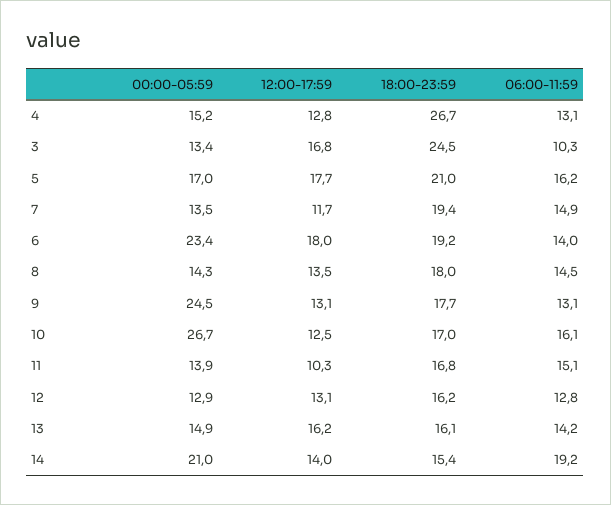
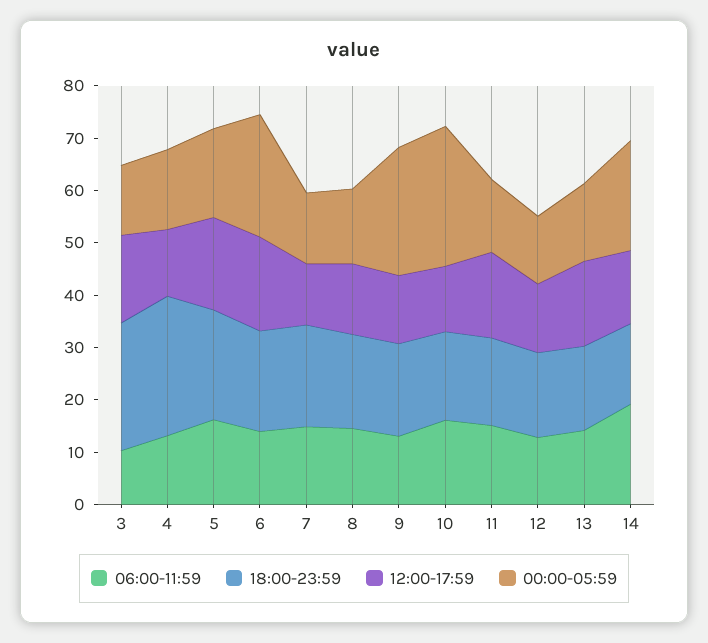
12:00-17:59, 11: 10.3 -> 16

